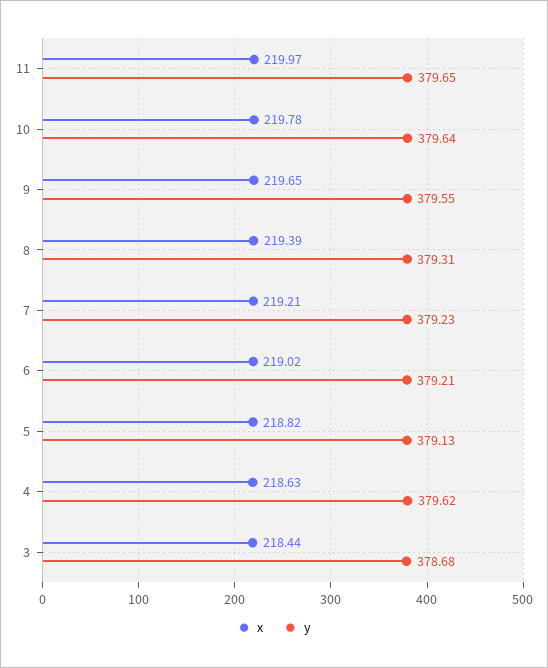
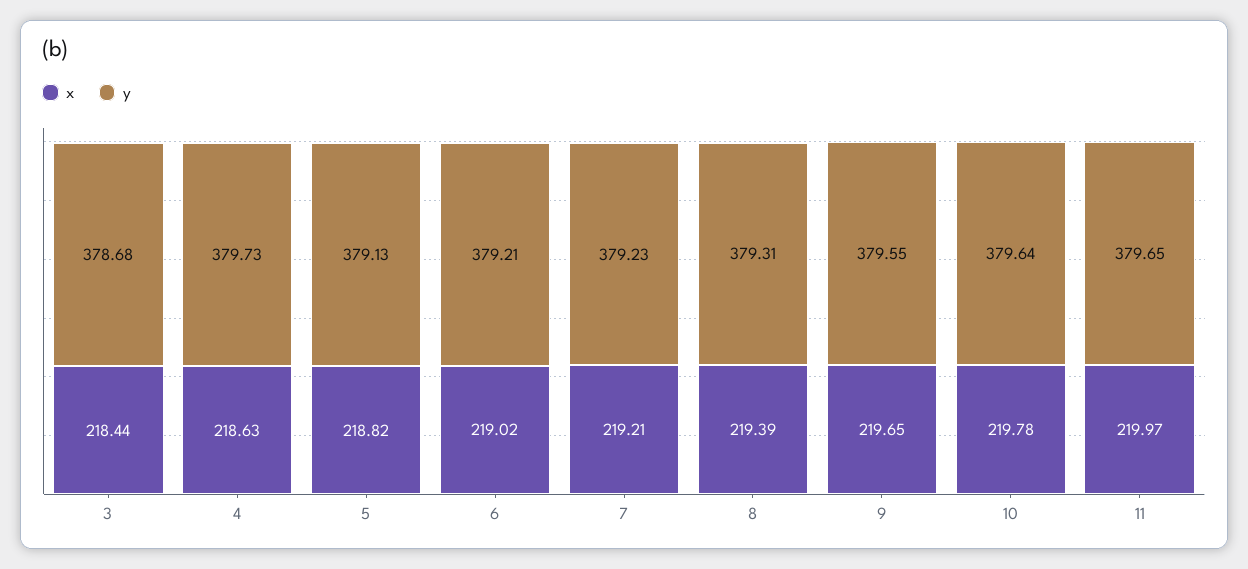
y, 4: 379.62 -> 379.73

